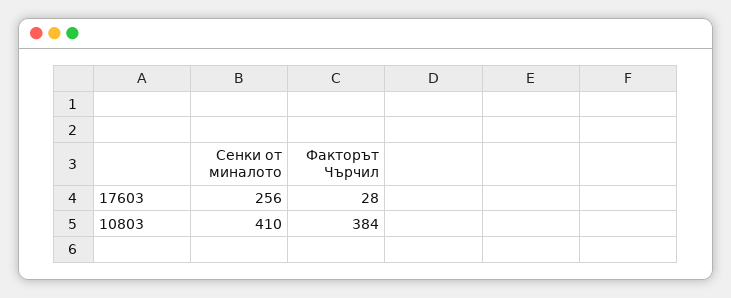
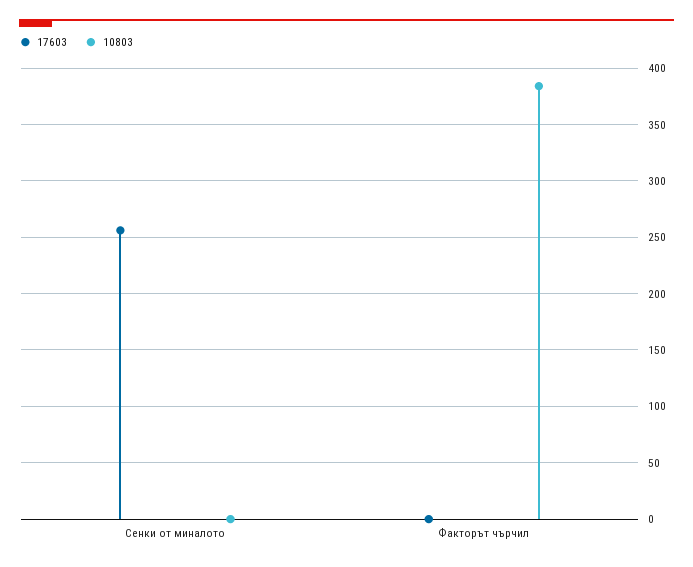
17603, Факторът Чърчил: 28 -> 0
10803, Сенки от миналото: 410 -> 0

